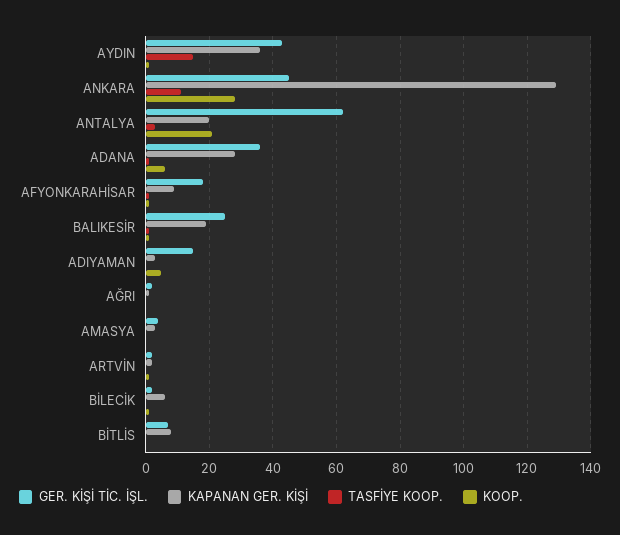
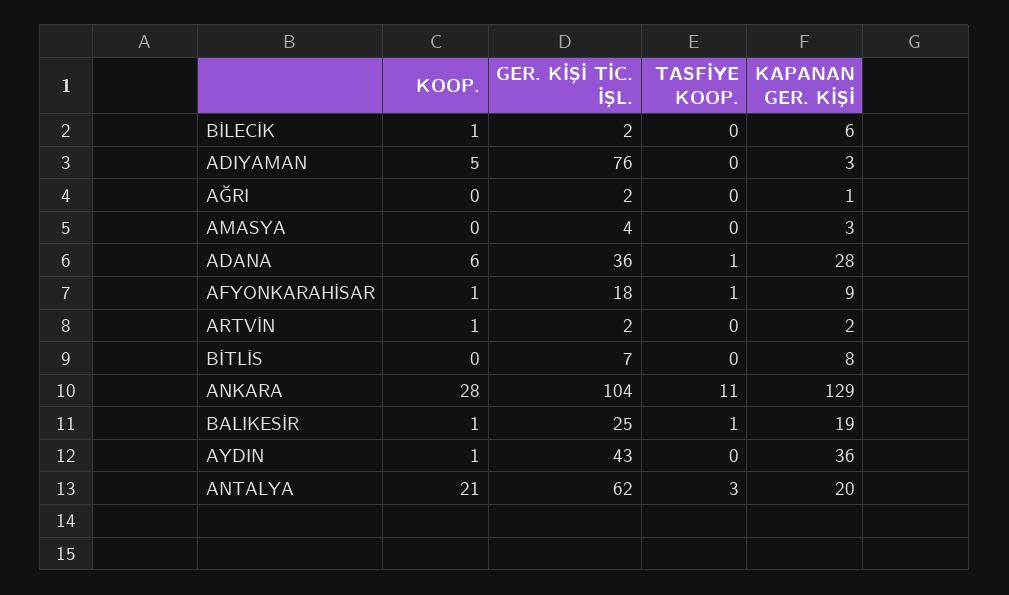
TASFİYE KOOP., AYDIN: 15 -> 0
GER. KİŞİ TİC. İŞL., ANKARA: 45 -> 104
GER. KİŞİ TİC. İŞL., ADIYAMAN: 15 -> 76

